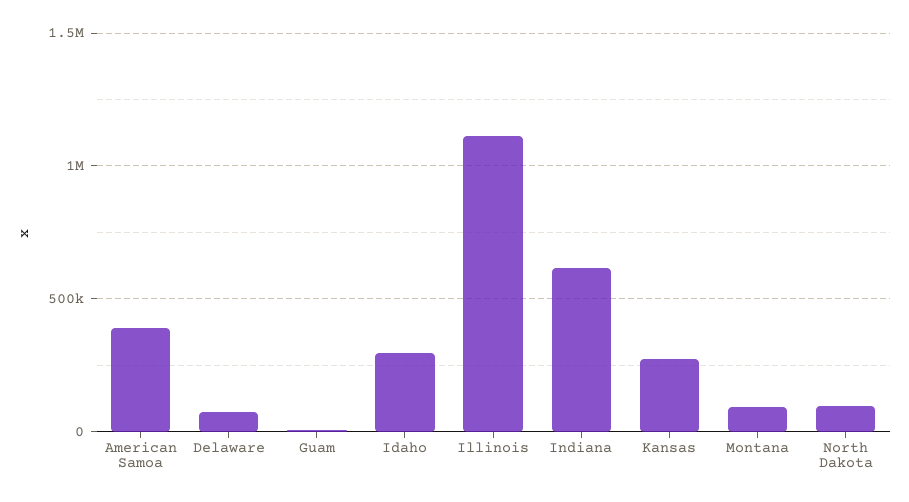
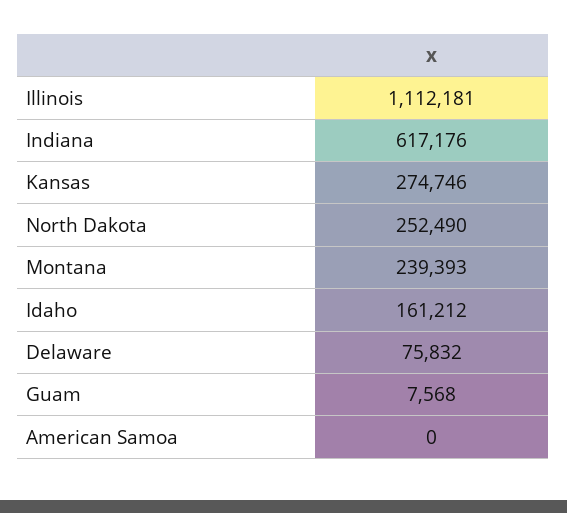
American Samoa: 400000 -> 0
Idaho: 300000 -> 161212
Montana: 100000 -> 239393
North Dakota: 100000 -> 252490

